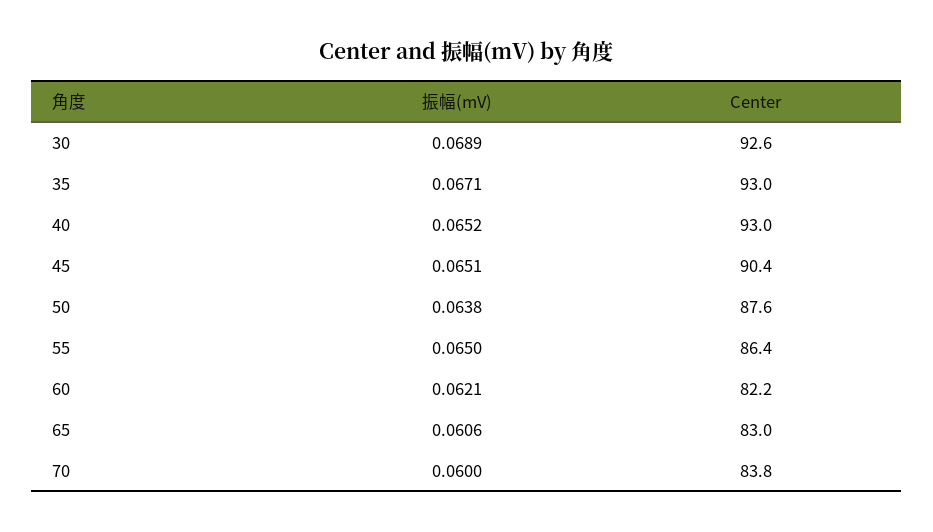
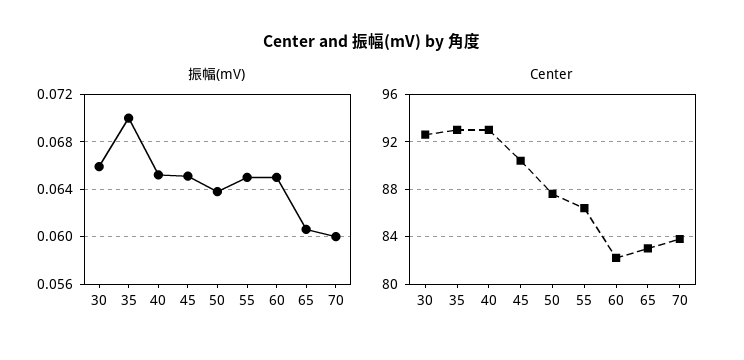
振幅(mV), 30: 0.0689 -> 0.066
振幅(mV), 35: 0.0671 -> 0.07
振幅(mV), 60: 0.0621 -> 0.065

